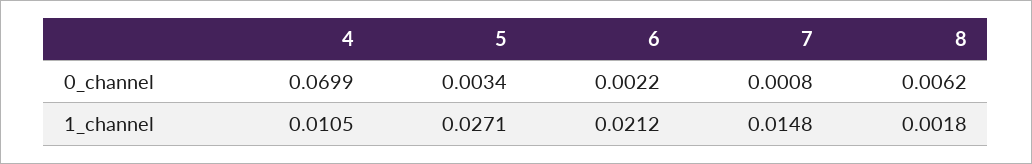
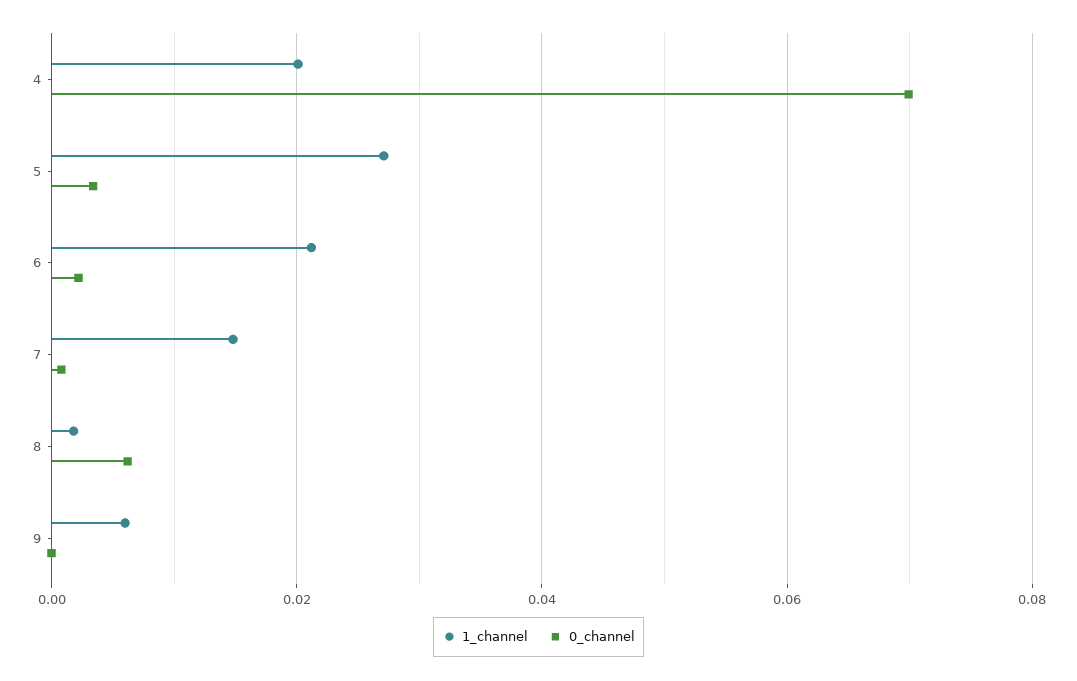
1_channel, 4: 0.0105 -> 0.02
1_channel, 9: none -> 0.006
0_channel, 9: none -> 0

